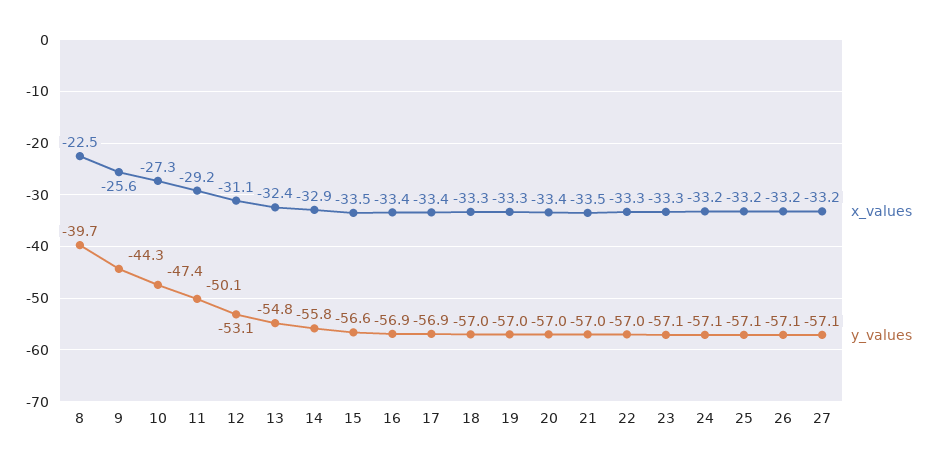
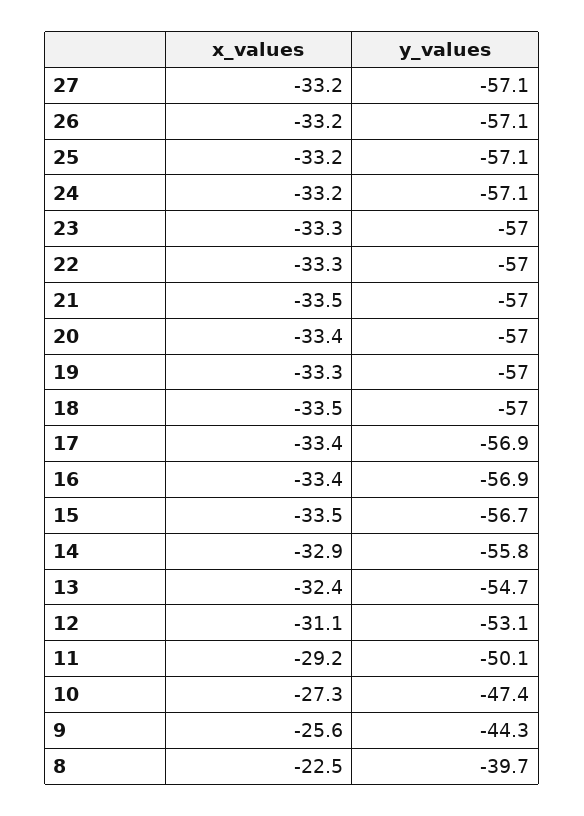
y_values, 13: -54.8 -> -54.7
y_values, 15: -56.6 -> -56.7
x_values, 18: -33.3 -> -33.5
y_values, 23: -57.1 -> -57

